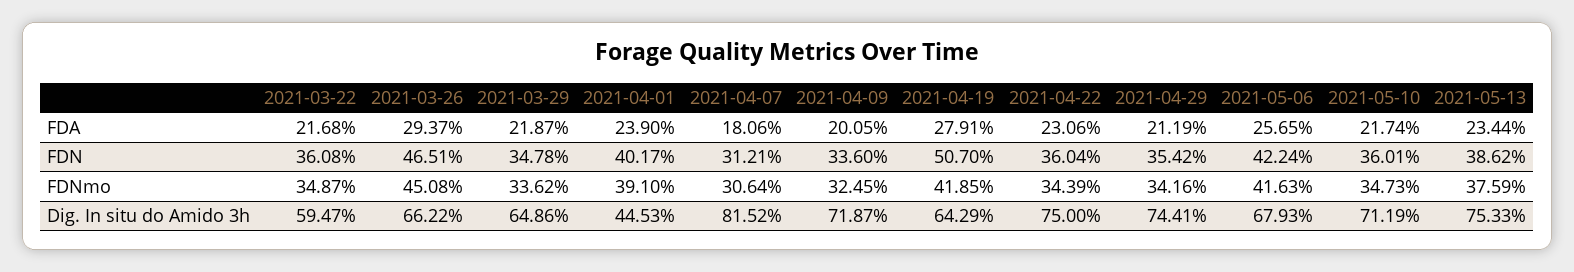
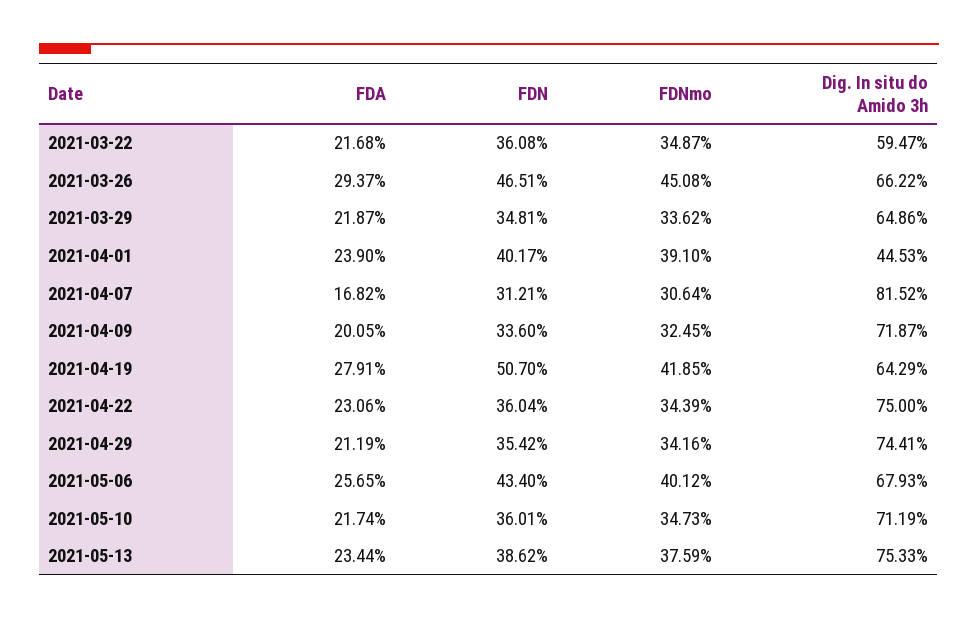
2021-04-07, FDA: 18.06 -> 16.82
2021-03-29, FDN: 34.78 -> 34.81
2021-05-06, FDN: 42.24 -> 43.4
2021-05-06, FDNmo: 41.63 -> 40.12

